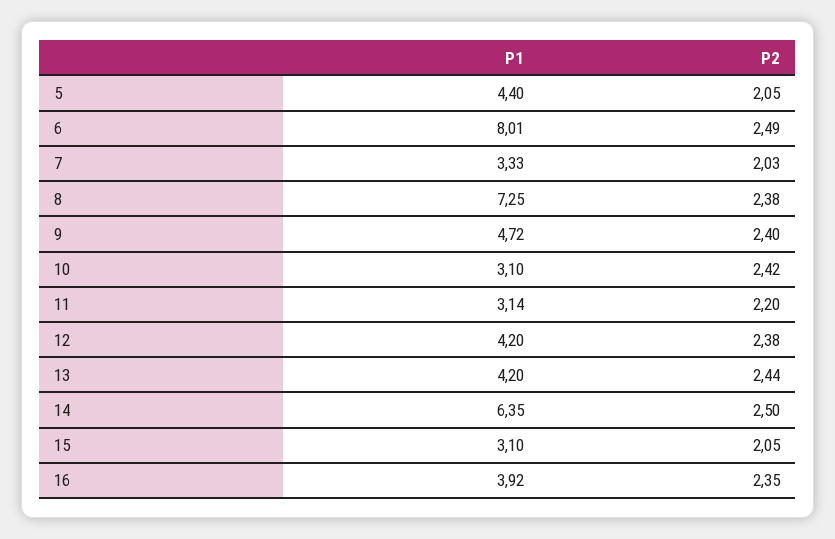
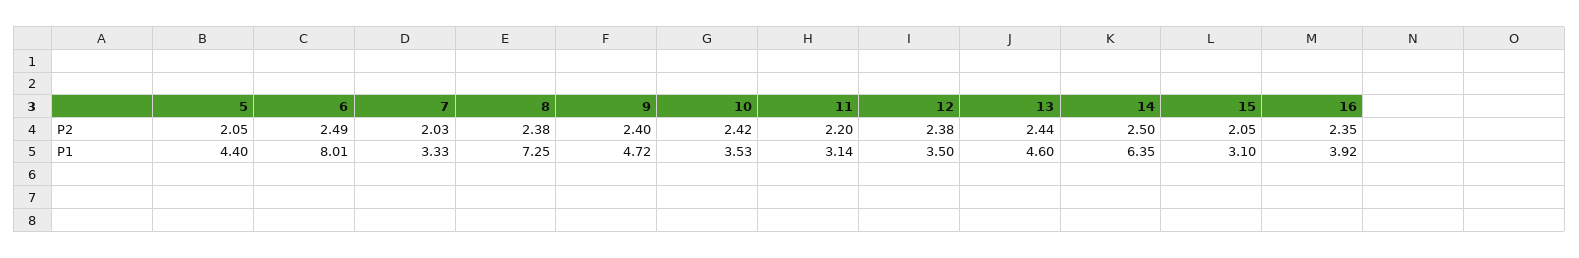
P1, 10: 3.1 -> 3.53
P1, 12: 4.2 -> 3.5
P1, 13: 4.2 -> 4.6

